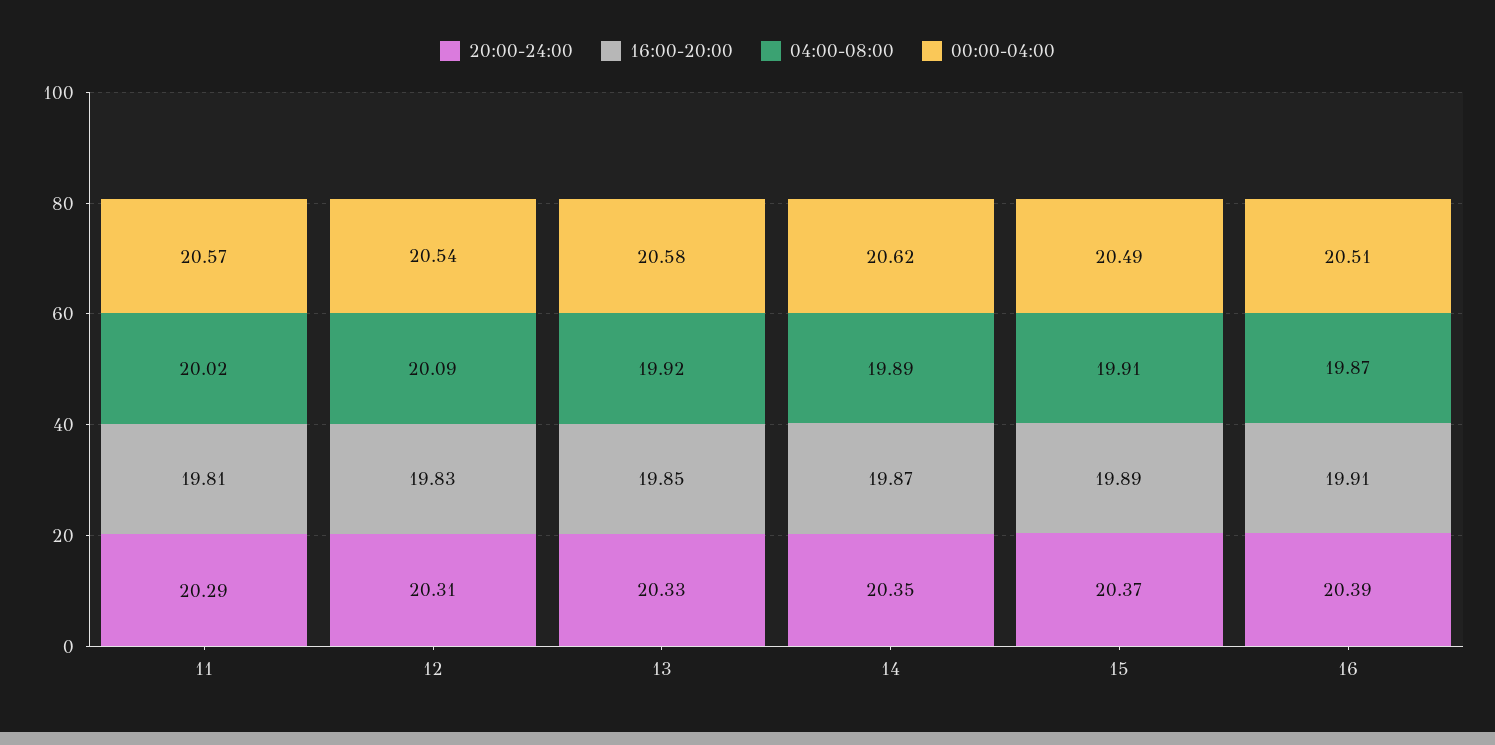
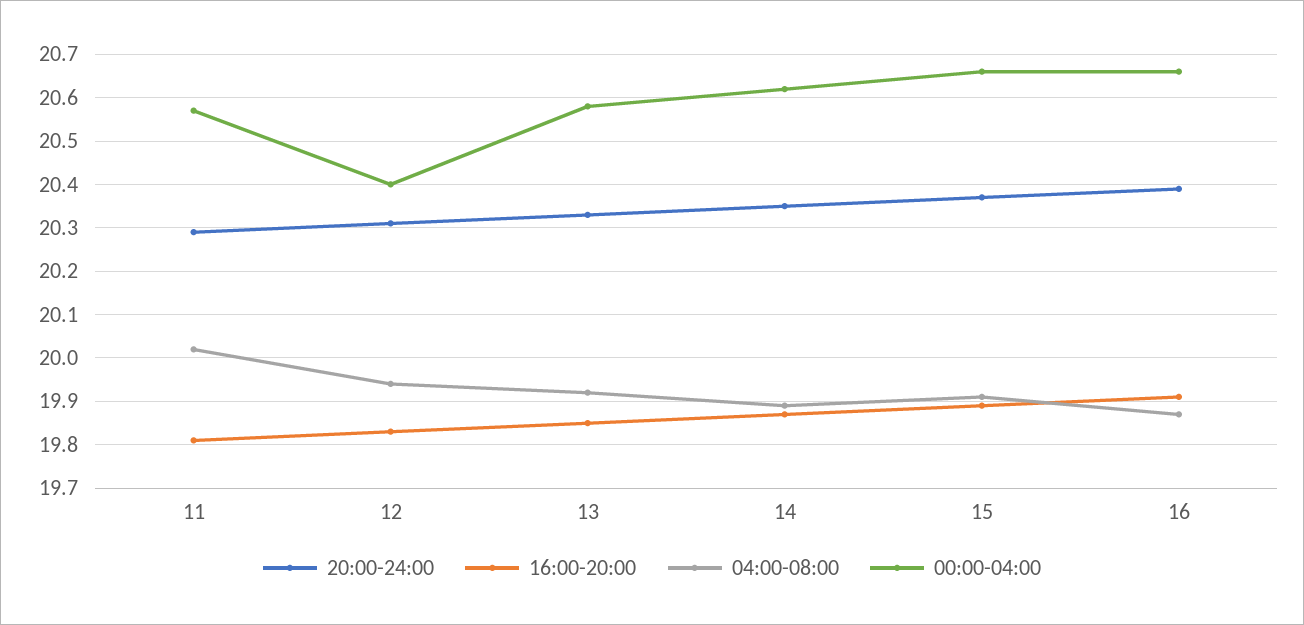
04:00-08:00, 12: 20.09 -> 19.95
00:00-04:00, 12: 20.54 -> 20.4
00:00-04:00, 15: 20.49 -> 20.65
00:00-04:00, 16: 20.51 -> 20.65

